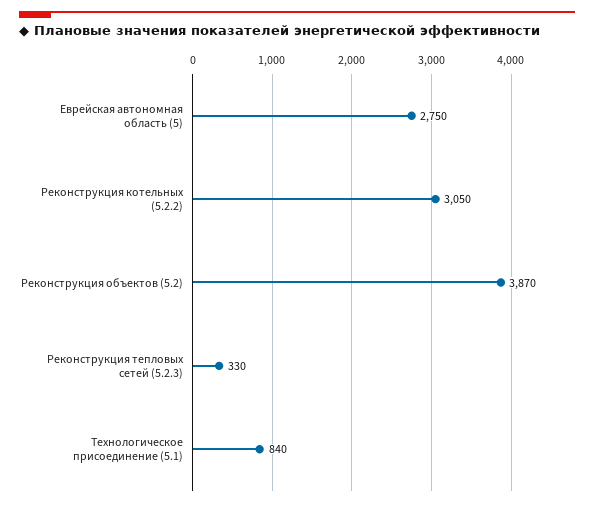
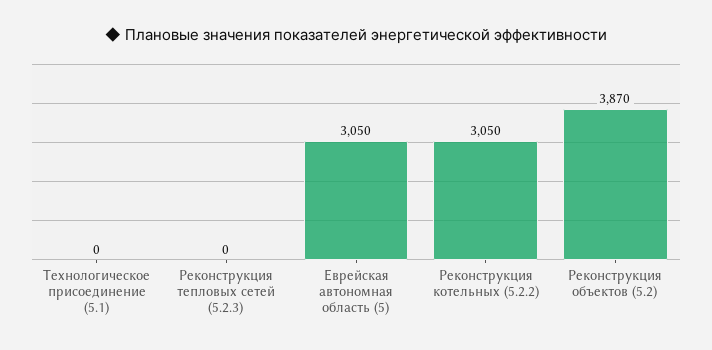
Еврейская автономная область (5): 2750 -> 3050
Реконструкция тепловых сетей (5.2.3): 330 -> 0
Технологическое присоединение (5.1): 840 -> 0

